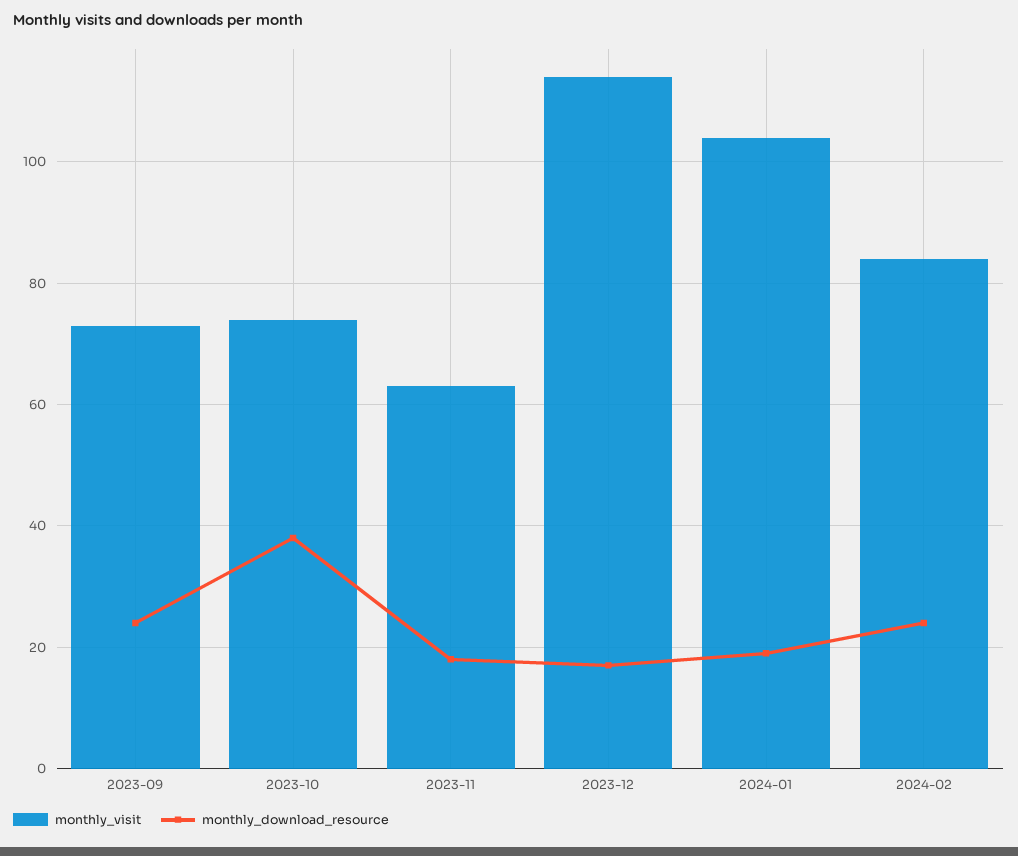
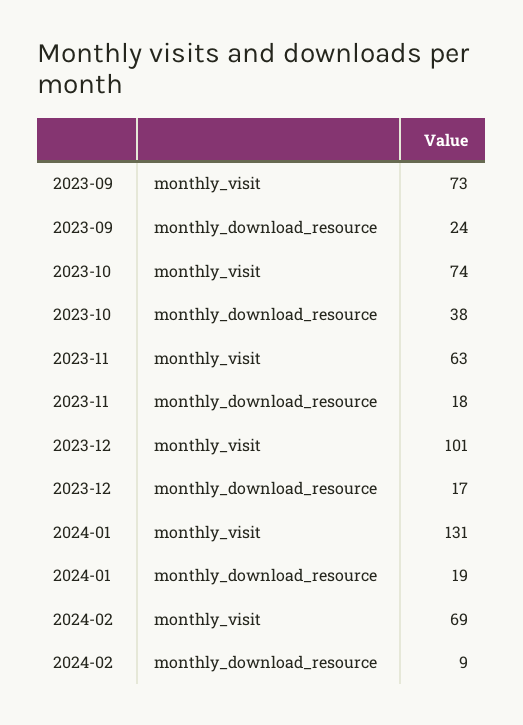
monthly_visit, 2023-12: 115 -> 101
monthly_visit, 2024-01: 105 -> 131
monthly_visit, 2024-02: 85 -> 69
monthly_download_resource, 2024-02: 25 -> 9

